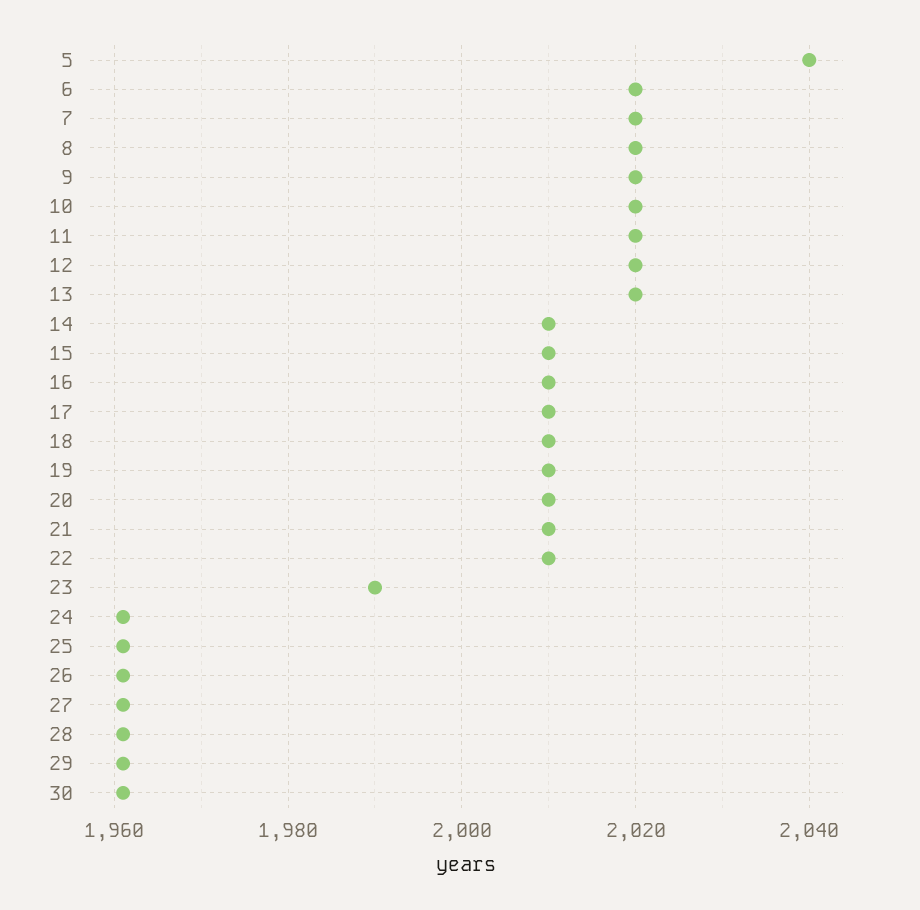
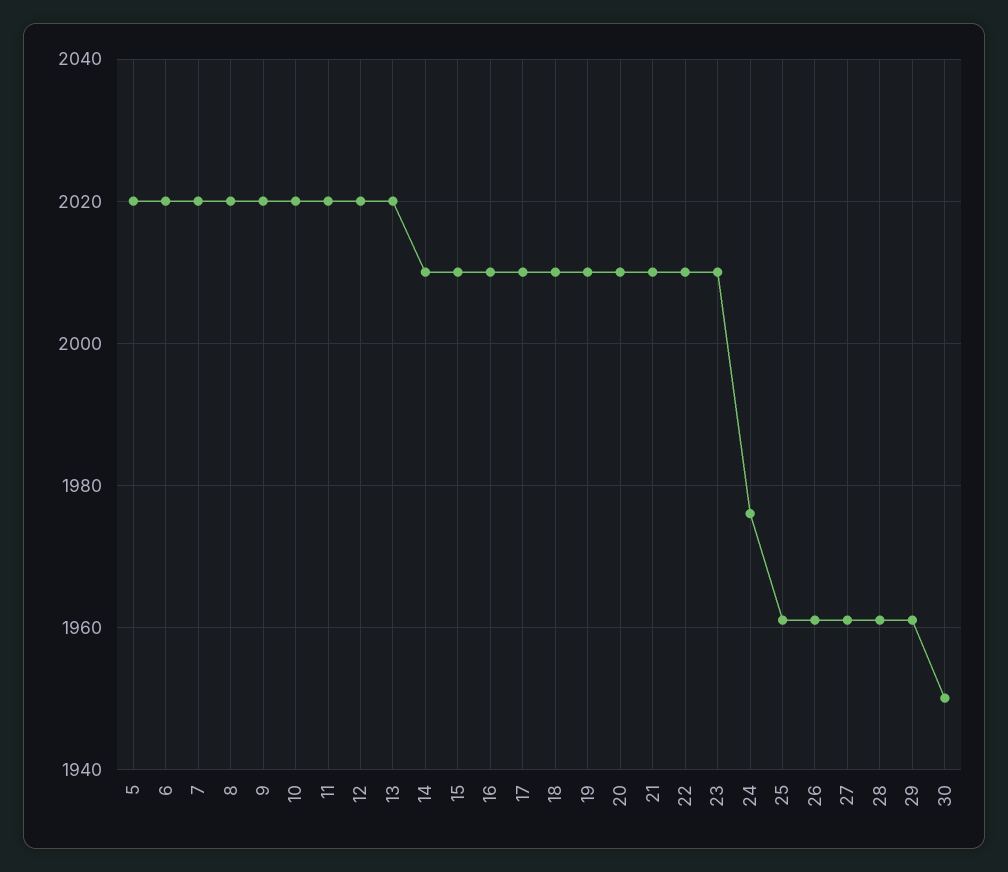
5: 2040 -> 2020
23: 1990 -> 2010
24: 1960 -> 1975
30: 1960 -> 1950

